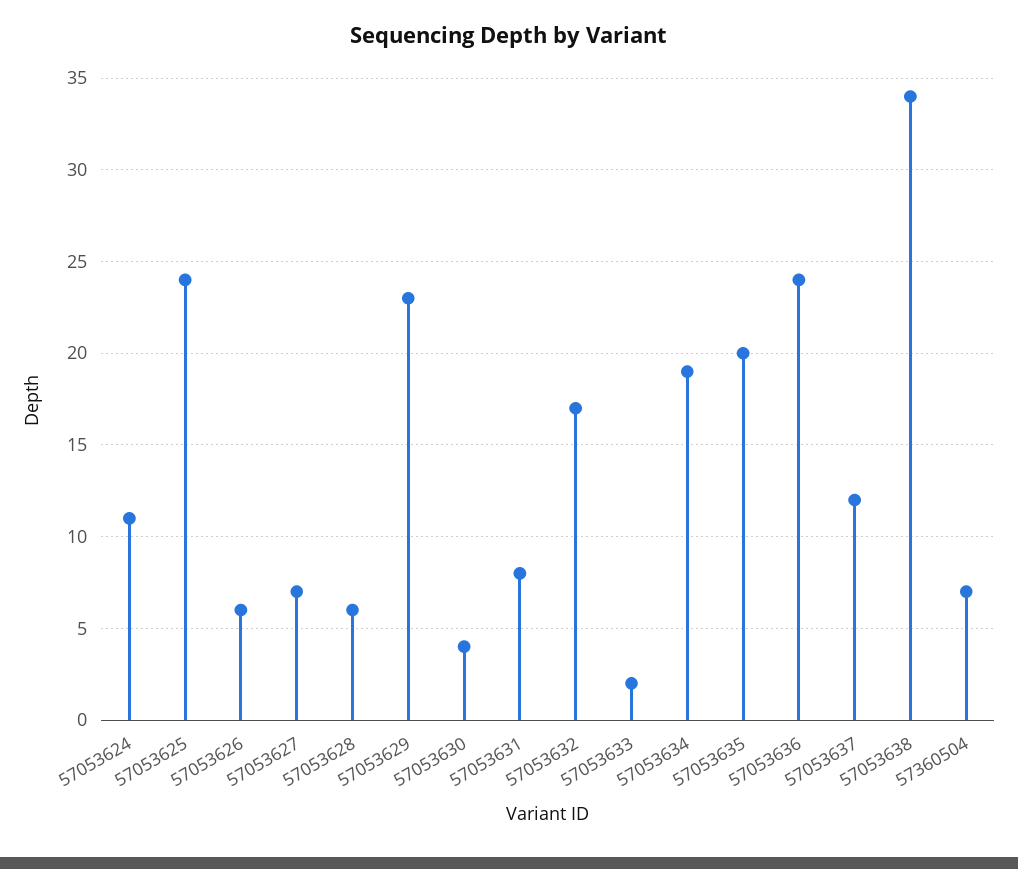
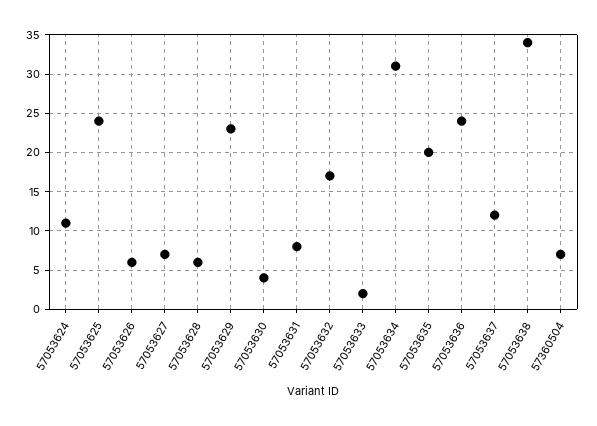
57053634: 19 -> 31

